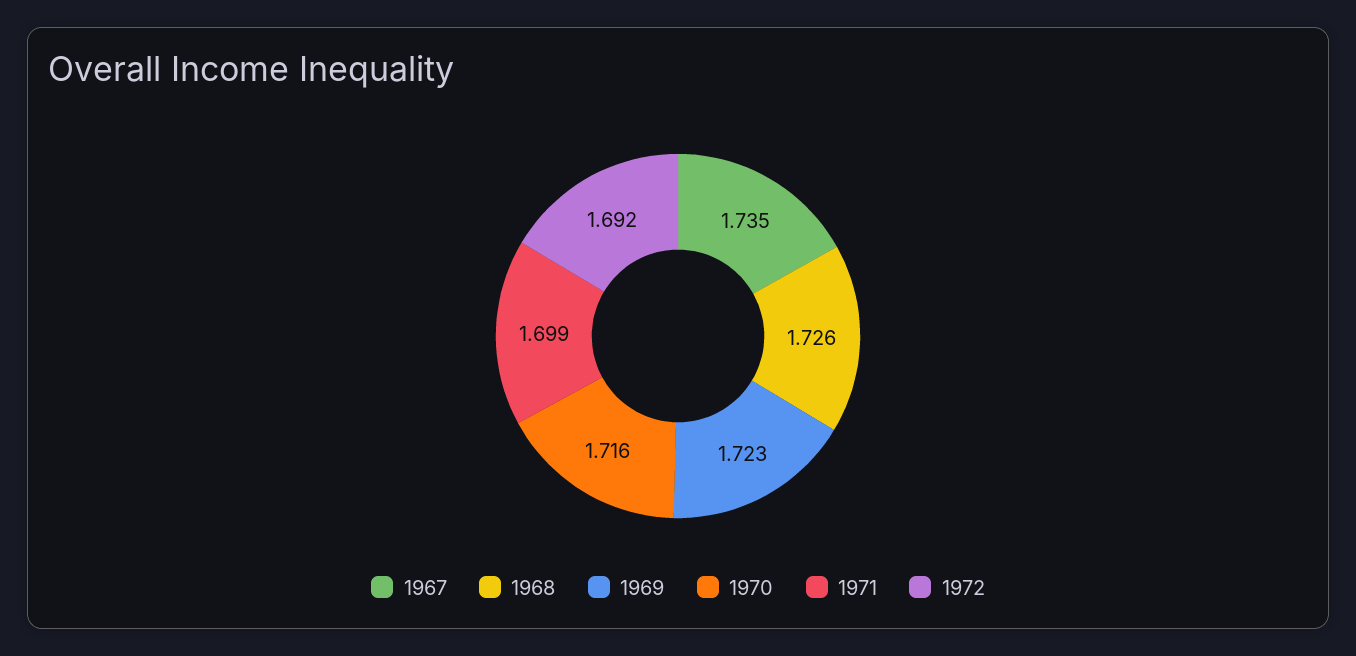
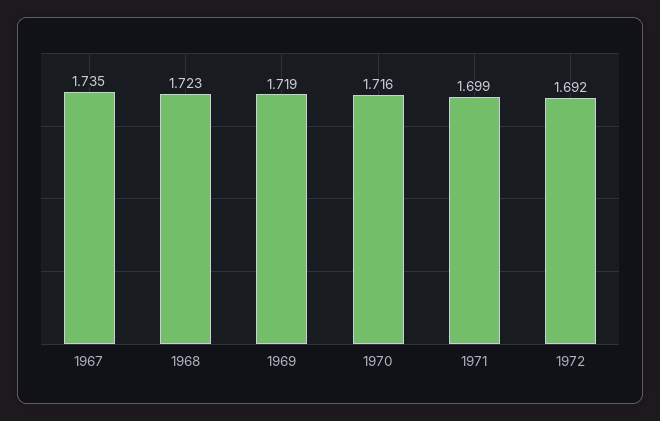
1968: 1.726 -> 1.723
1969: 1.723 -> 1.719

